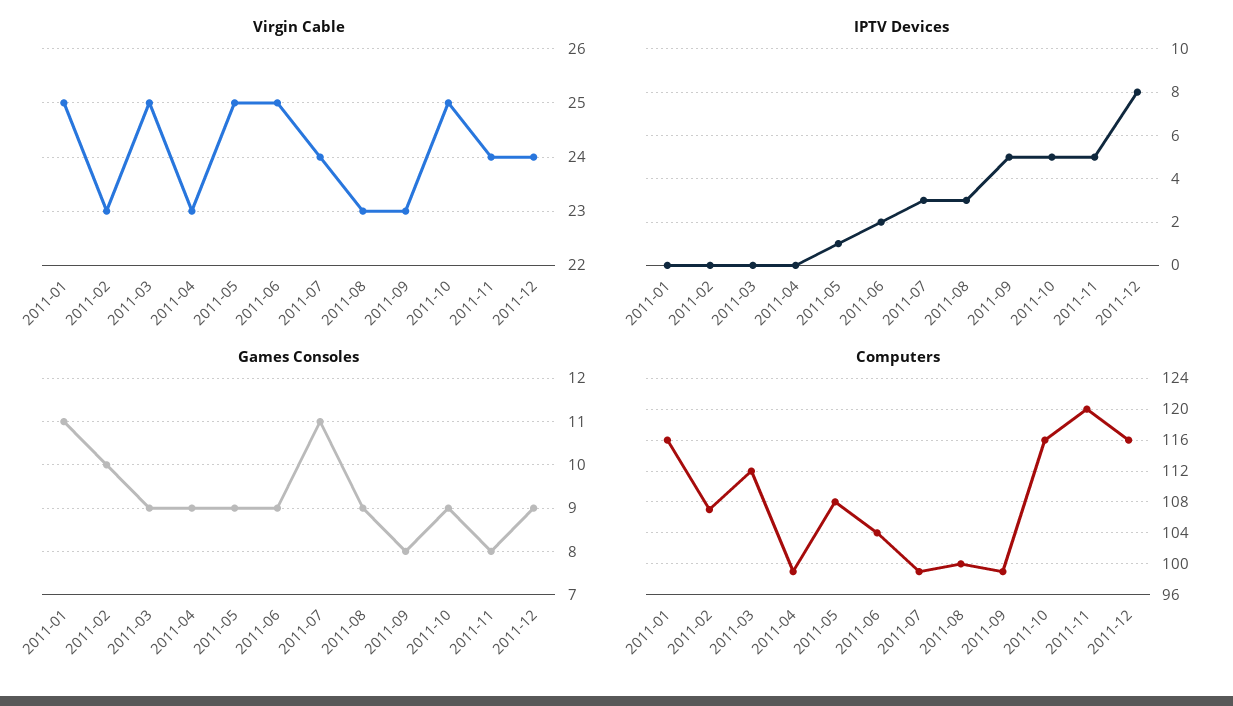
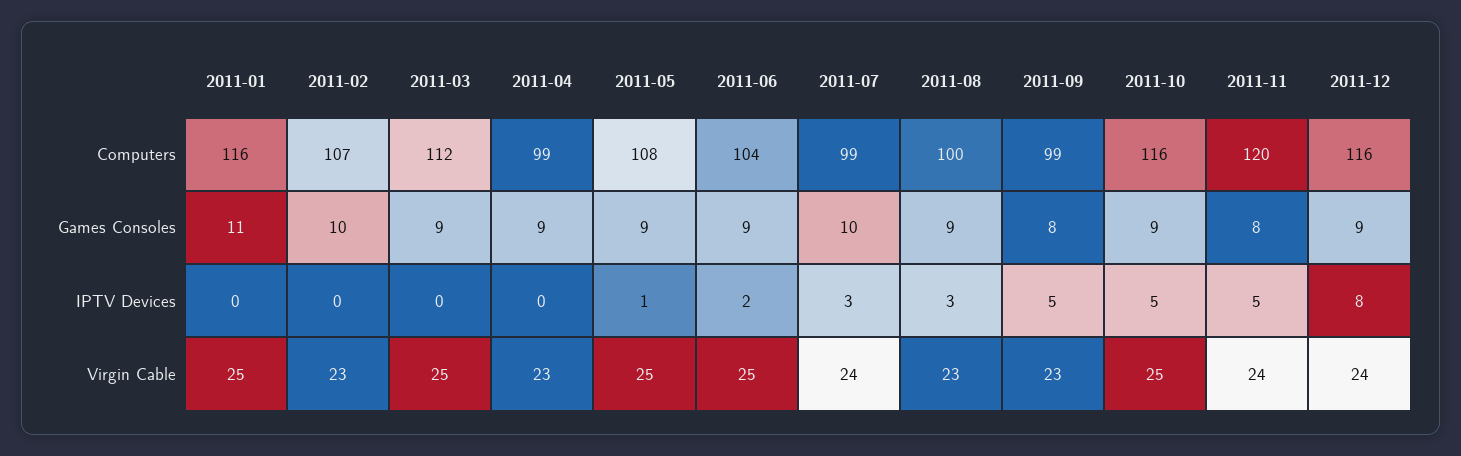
Games Consoles, 2011-07: 11 -> 10

